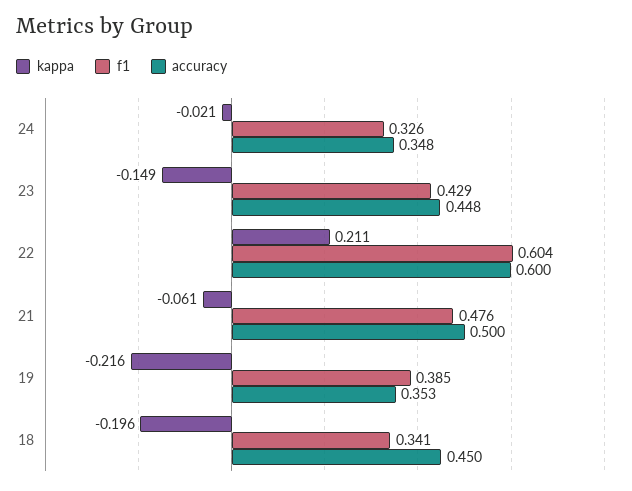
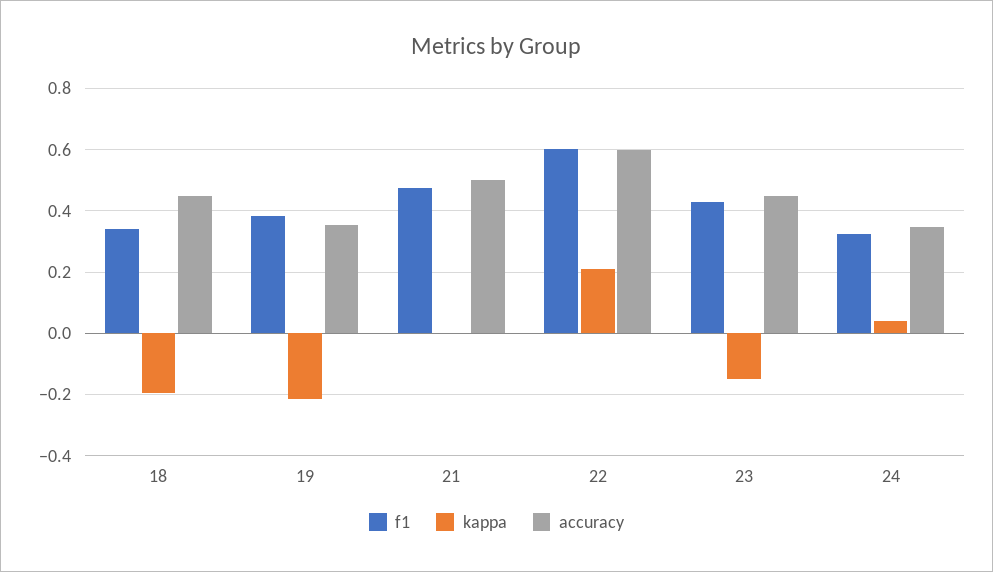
kappa, 24: -0.021 -> 0.04
kappa, 21: -0.061 -> 0

